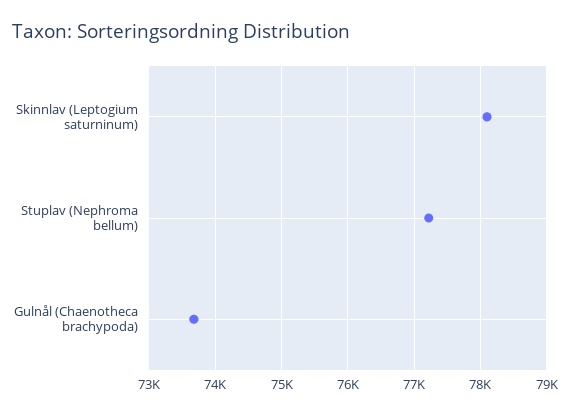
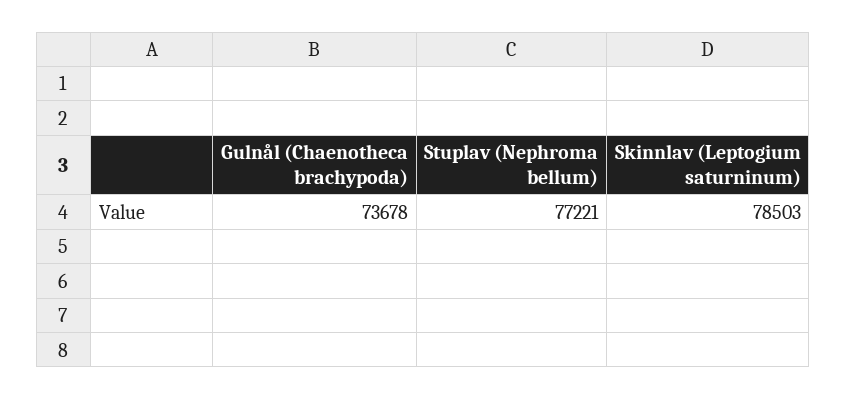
Skinnlav (Leptogium saturninum): 78100 -> 78503

